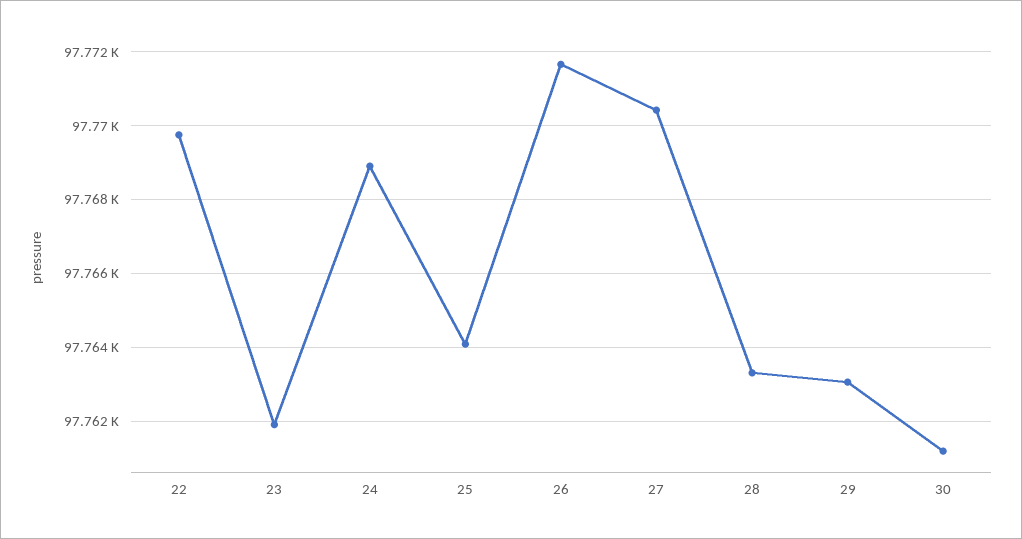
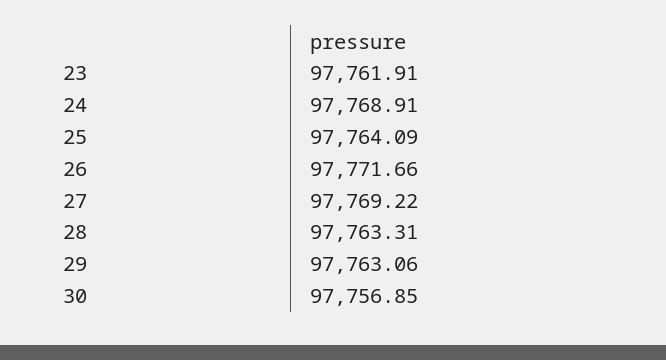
22: 97769.8 -> none
27: 97770.4 -> 97769.22
30: 97761.2 -> 97756.85

